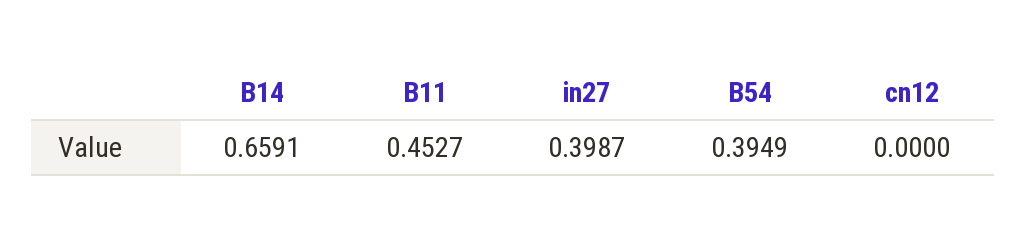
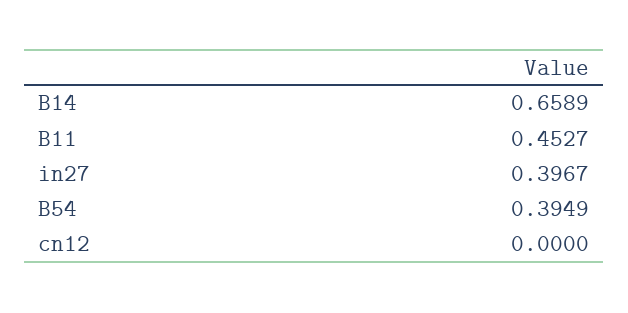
B14: 0.6591 -> 0.6589
in27: 0.3987 -> 0.3967

